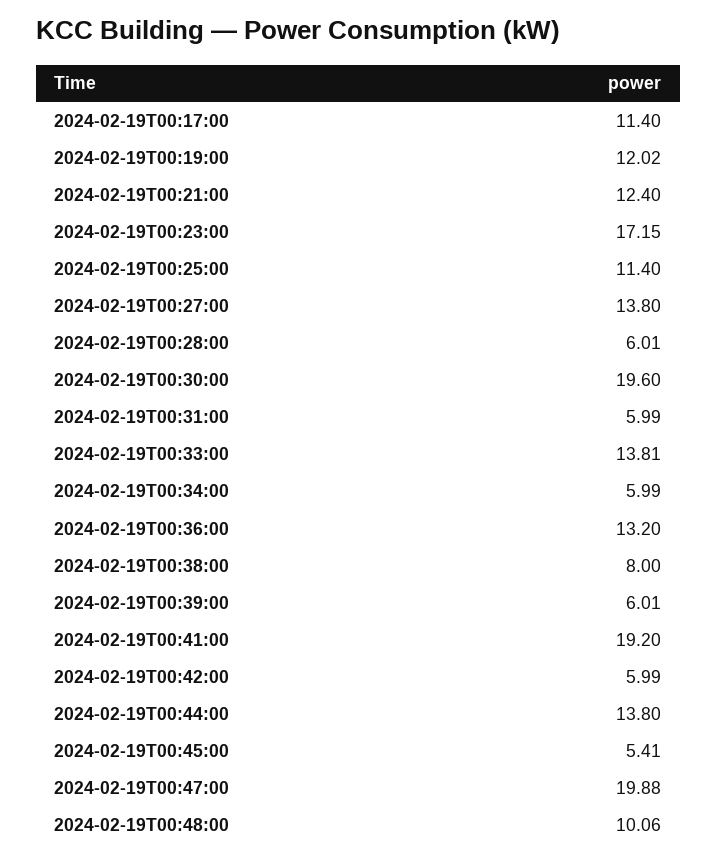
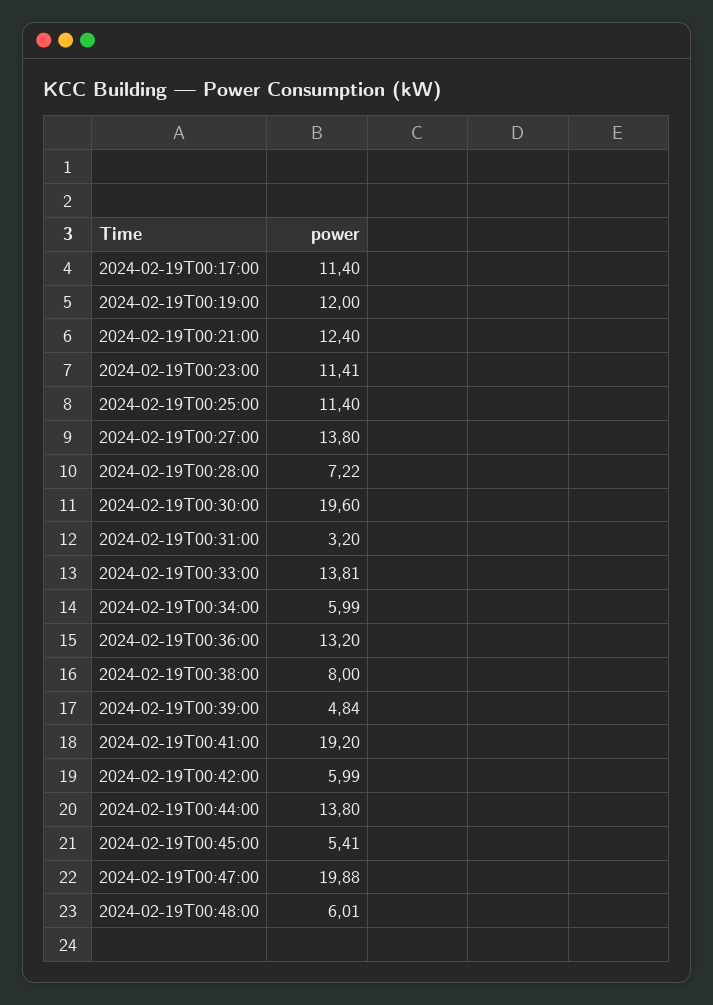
2024-02-19T00:19:00: 12.02 -> 12
2024-02-19T00:23:00: 17.15 -> 11.41
2024-02-19T00:28:00: 6.01 -> 7.22
2024-02-19T00:31:00: 5.99 -> 3.2
2024-02-19T00:39:00: 6.01 -> 4.84
2024-02-19T00:48:00: 10.06 -> 6.01

